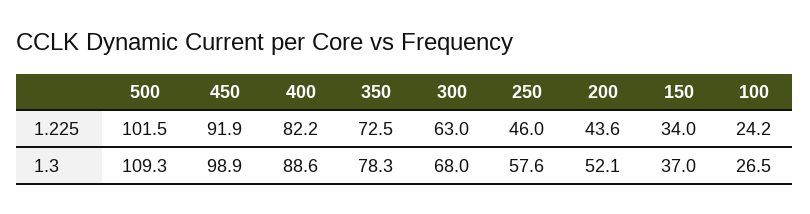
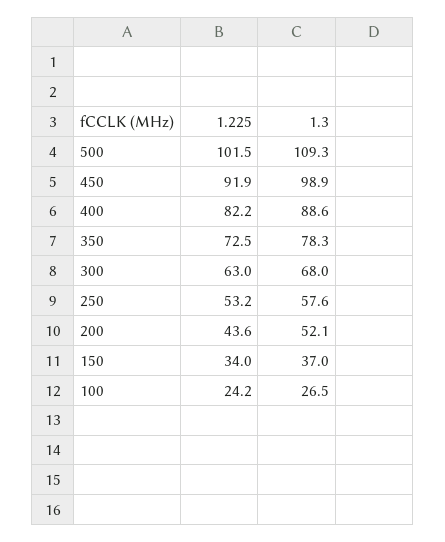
250, 1.225: 46 -> 53.2

